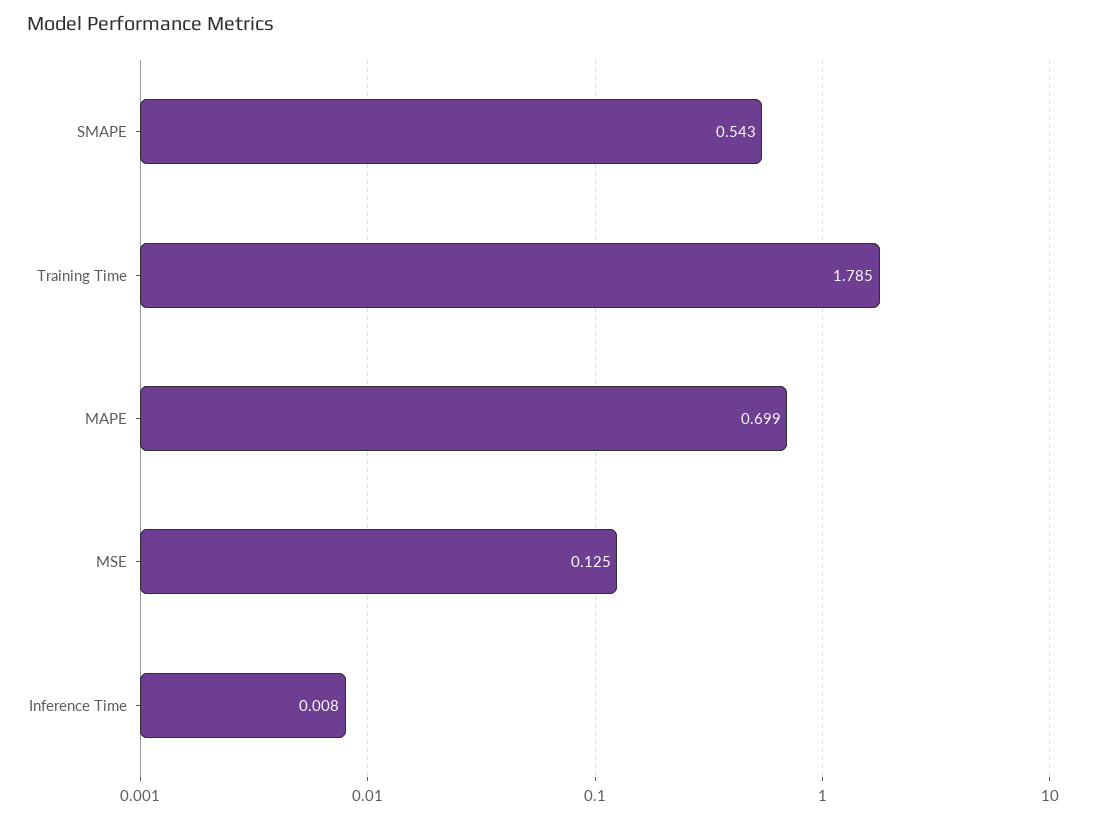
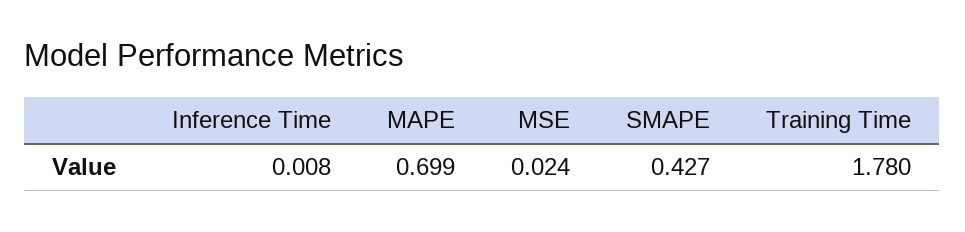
SMAPE: 0.543 -> 0.427
Training Time: 1.785 -> 1.78
MSE: 0.125 -> 0.024

